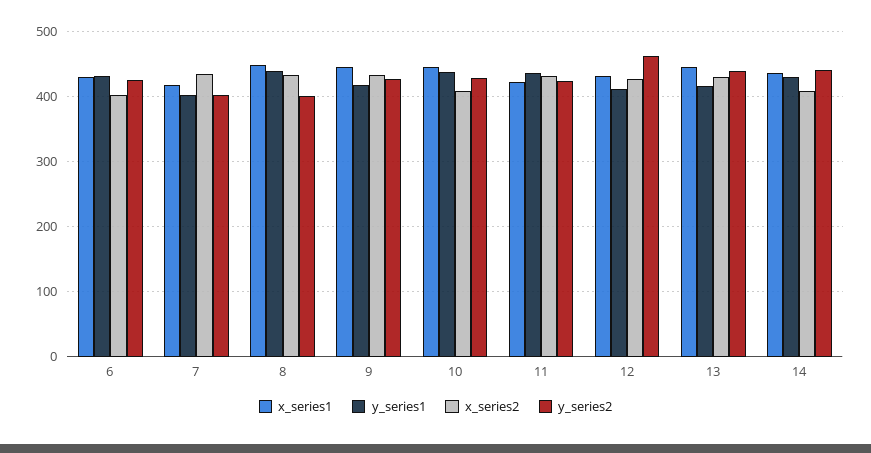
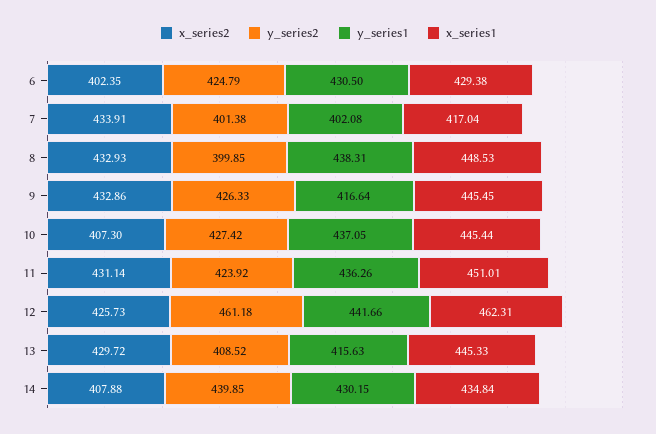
x_series1, 11: 420 -> 451.01
x_series1, 12: 430 -> 462.31
y_series1, 12: 410 -> 441.66
y_series2, 13: 440 -> 408.52

